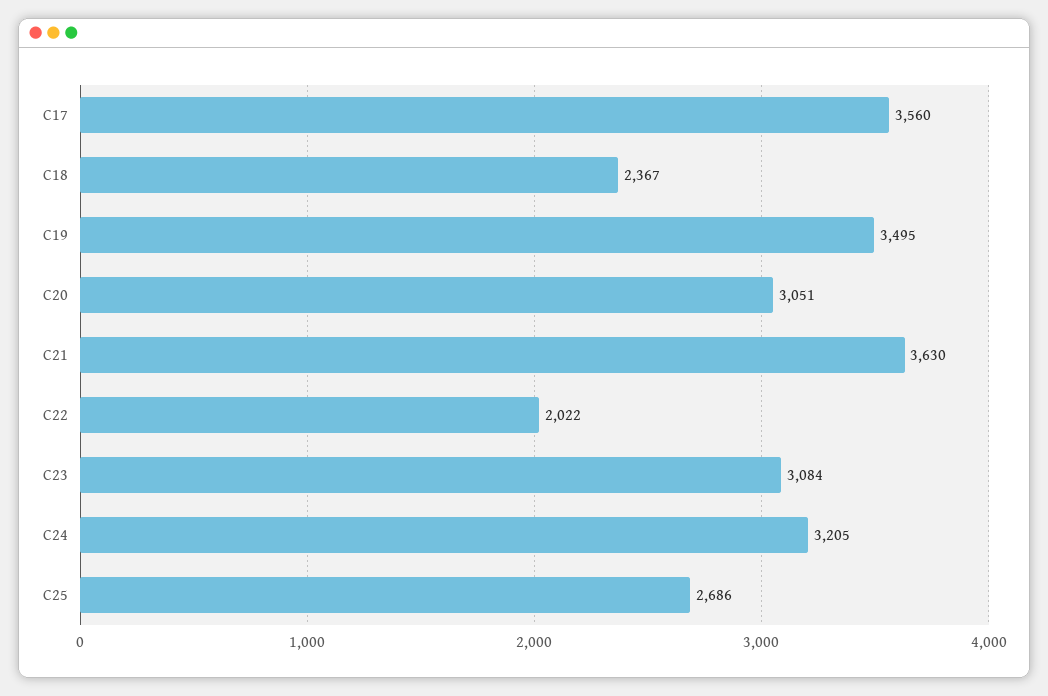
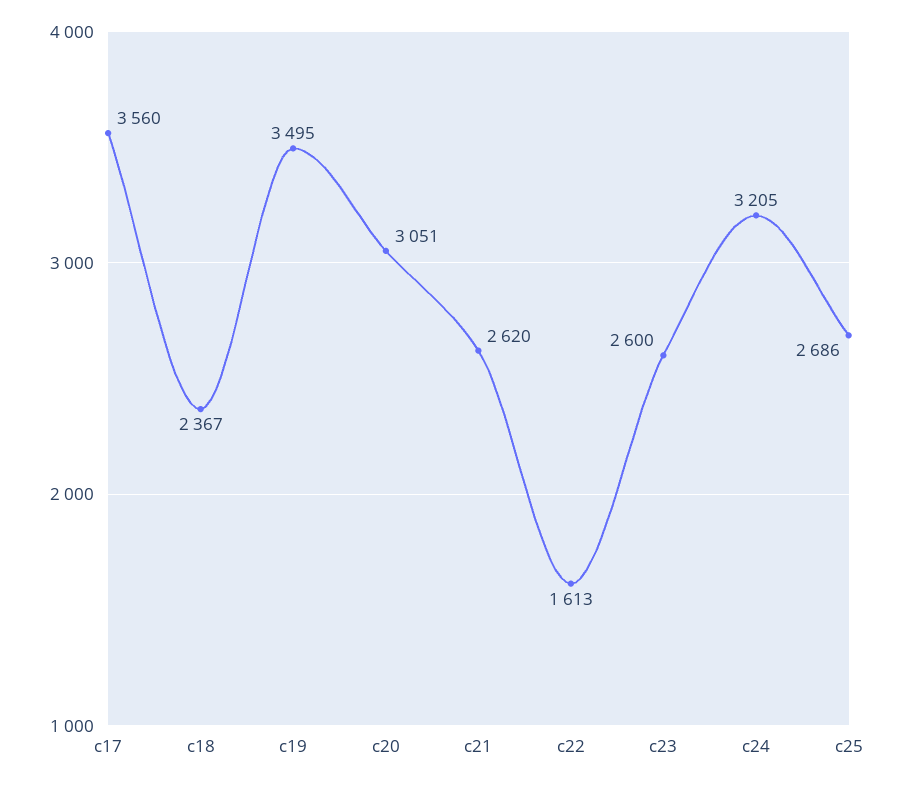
C21: 3630 -> 2620
C22: 2022 -> 1613
C23: 3084 -> 2600

